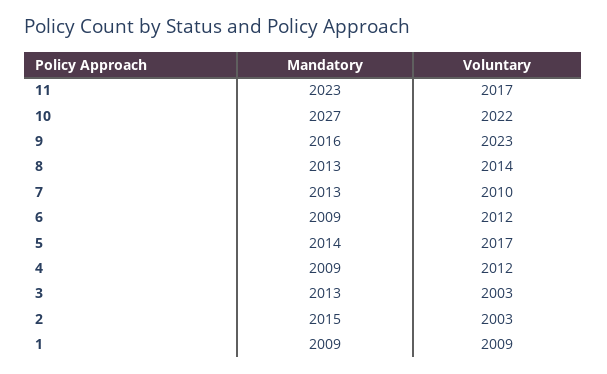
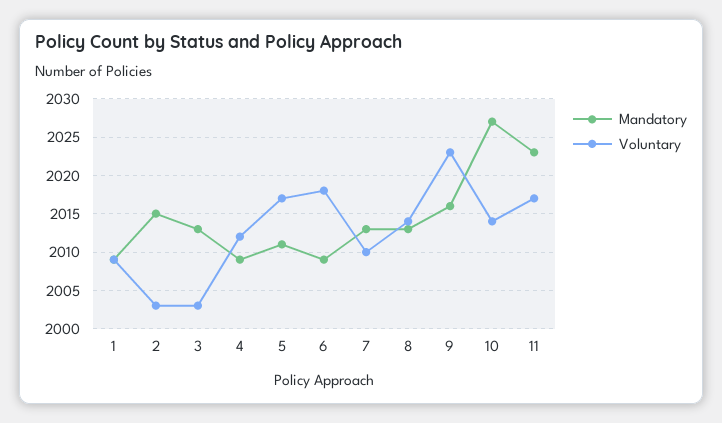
Voluntary, 10: 2022 -> 2014
Voluntary, 6: 2012 -> 2018
Mandatory, 5: 2014 -> 2011

